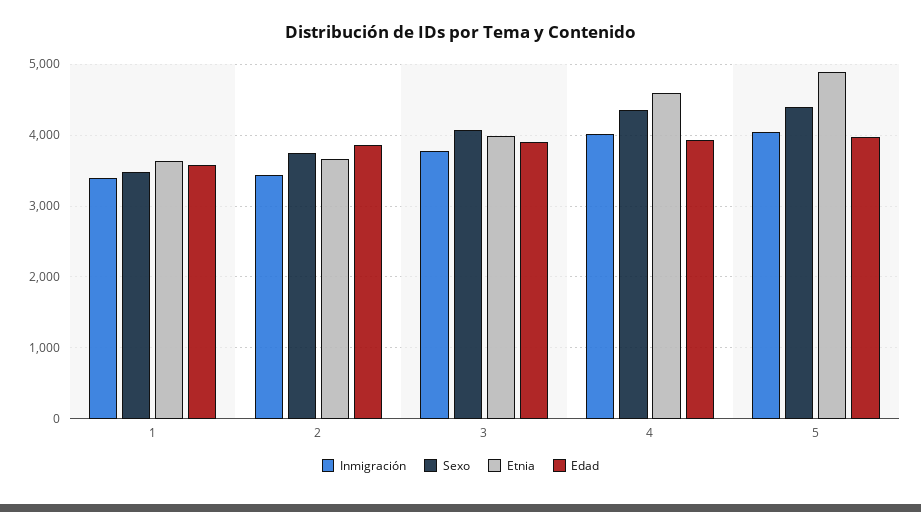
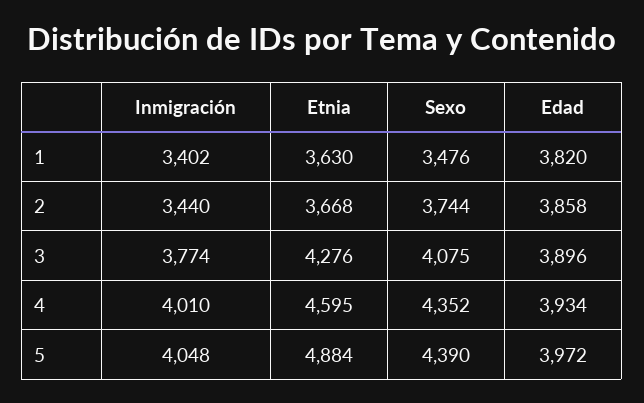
Edad, 1: 3600 -> 3820
Etnia, 3: 4000 -> 4276

